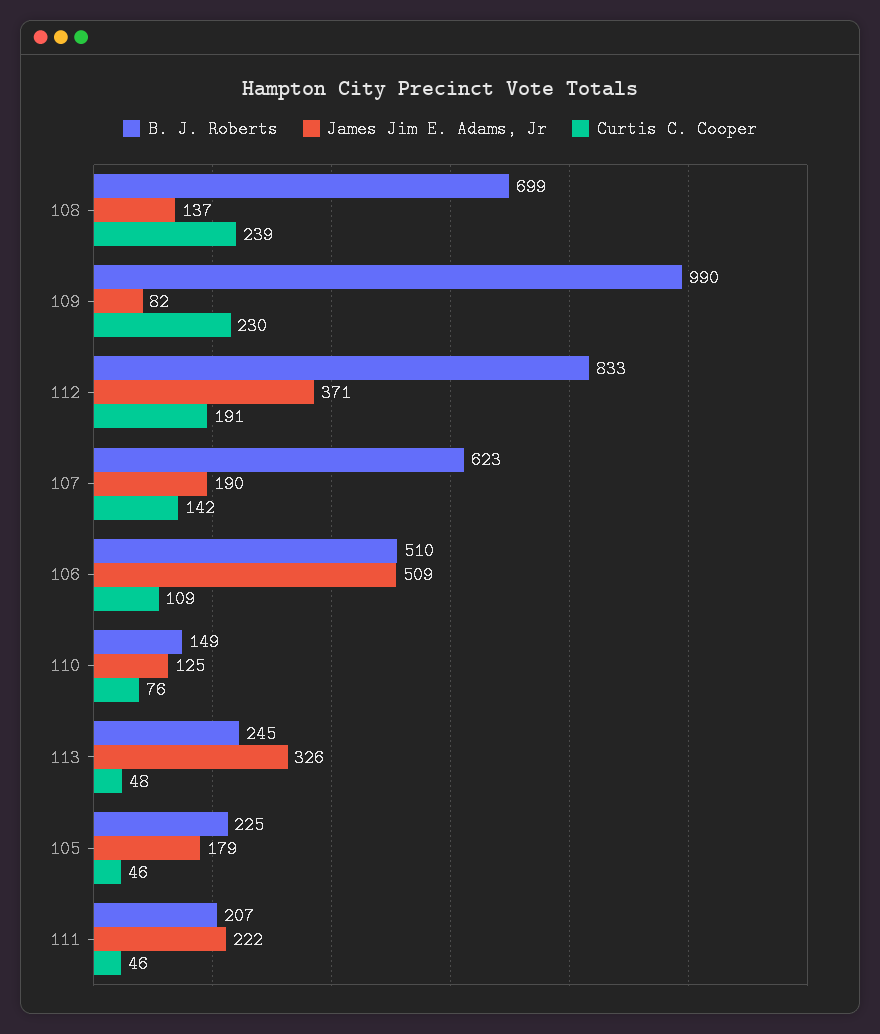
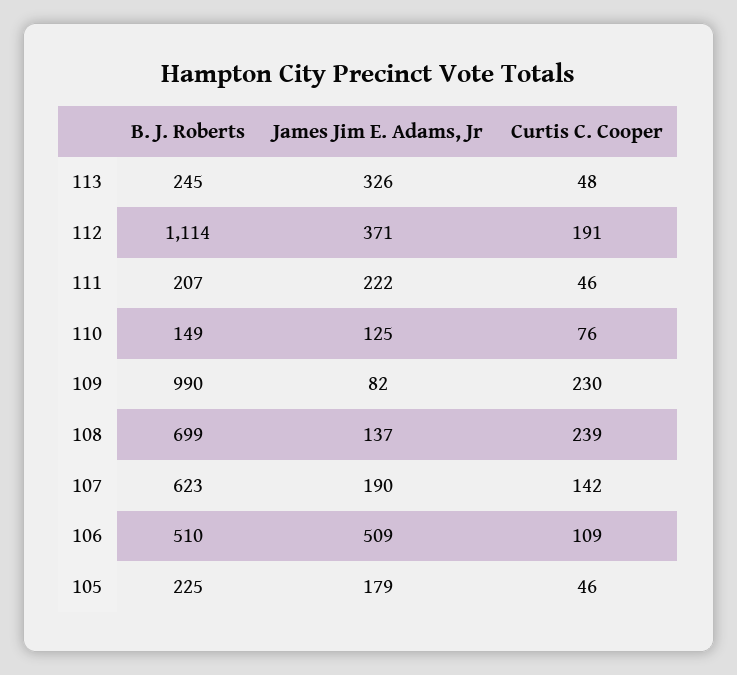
B. J. Roberts, 112: 833 -> 1114

